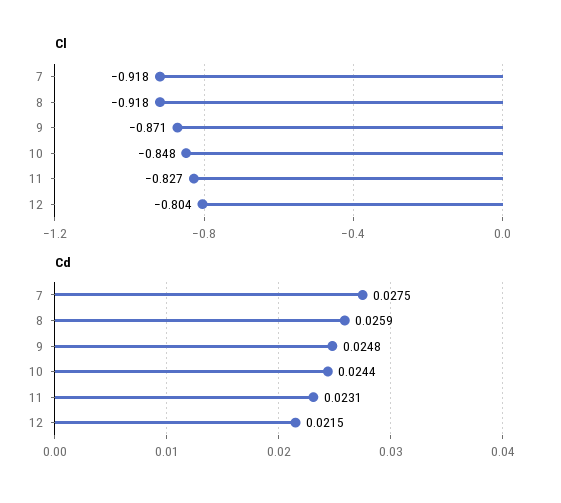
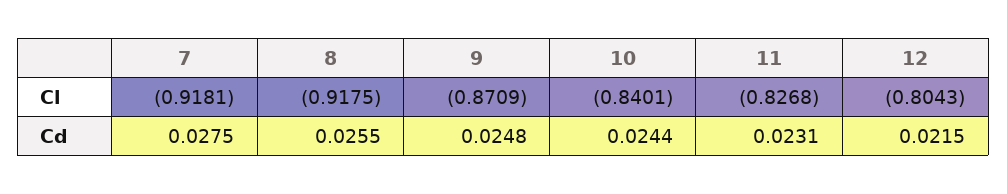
Cl, 10: -0.848 -> -0.8401
Cd, 8: 0.0259 -> 0.0255

